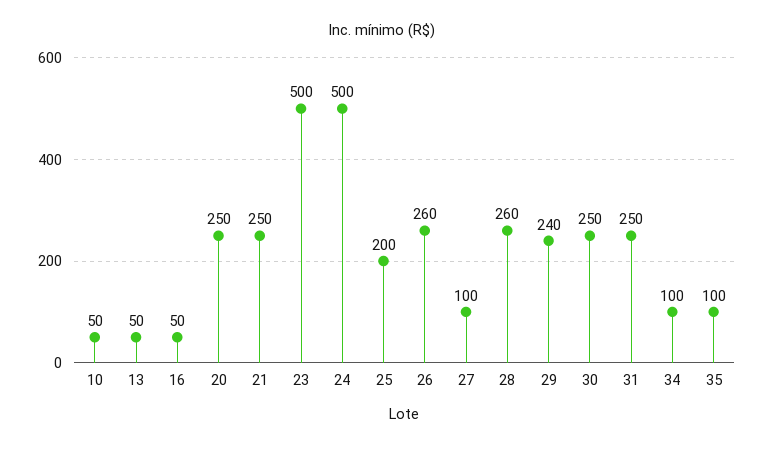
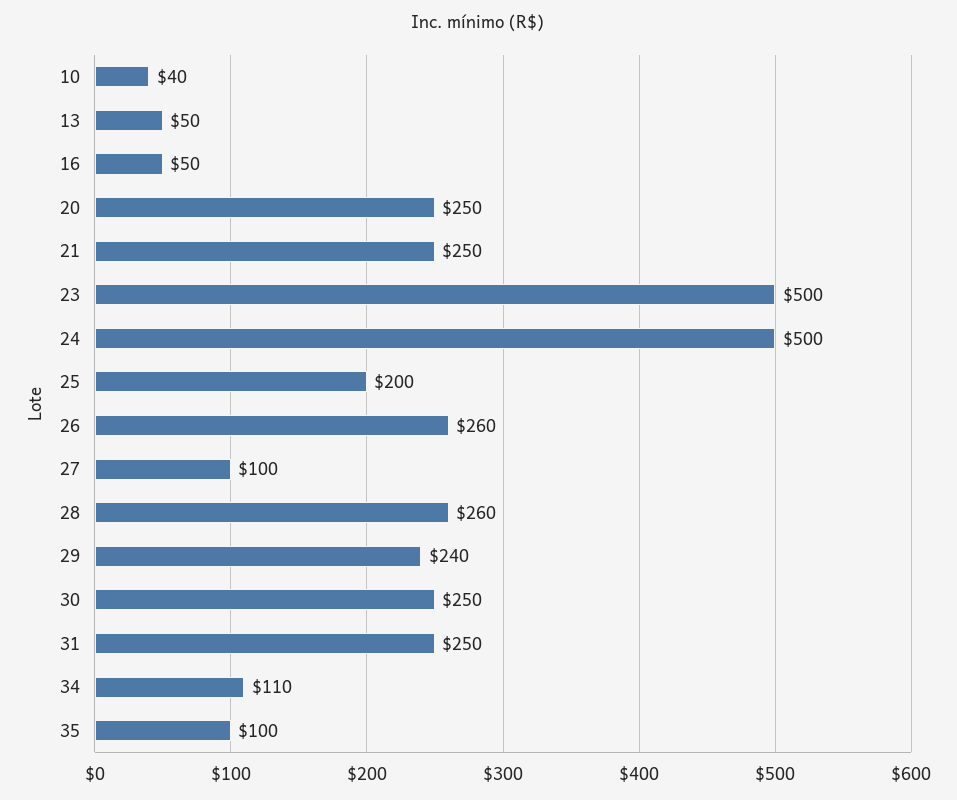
10: 50 -> 40
34: 100 -> 110

